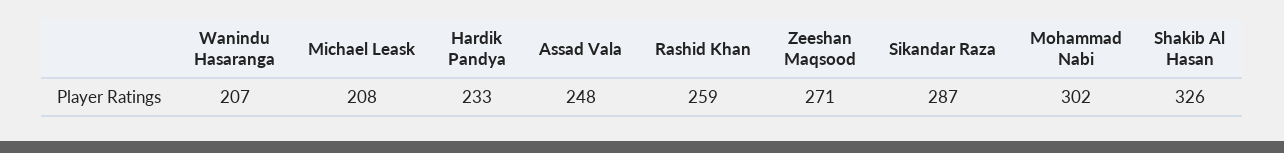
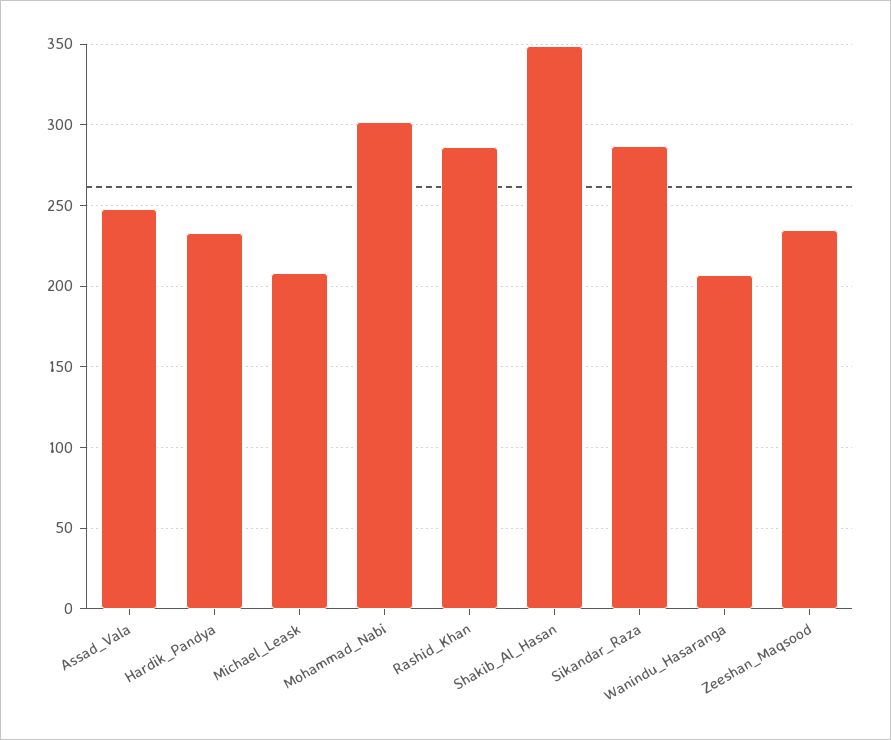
Rashid Khan: 259 -> 285
Zeeshan Maqsood: 271 -> 235
Shakib Al Hasan: 326 -> 350

